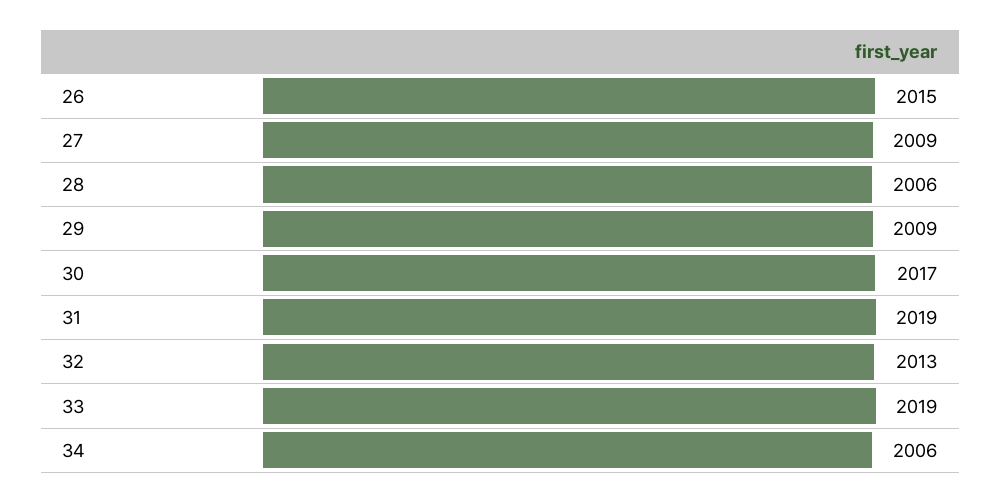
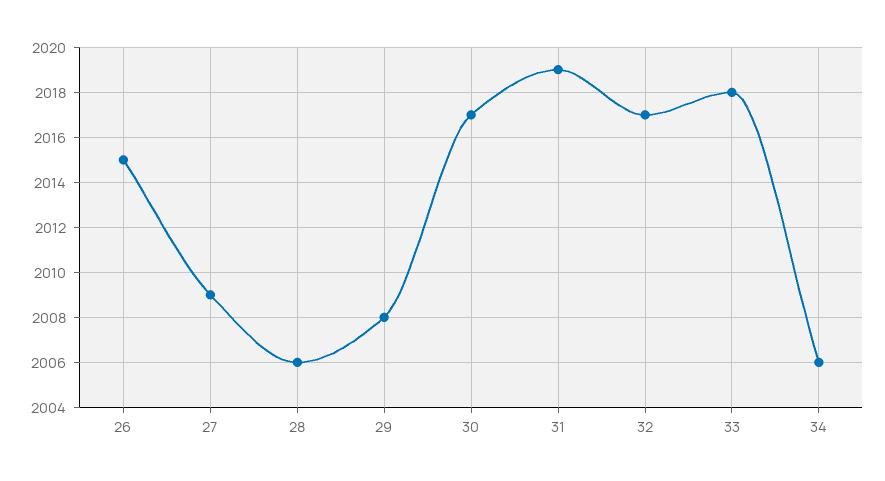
29: 2009 -> 2008
32: 2013 -> 2017
33: 2019 -> 2018

